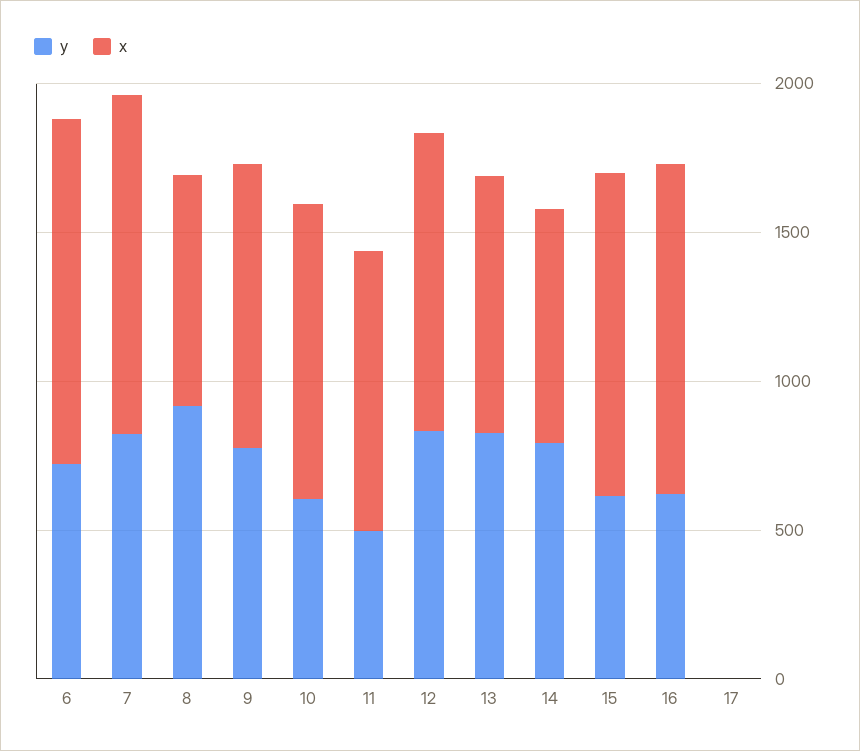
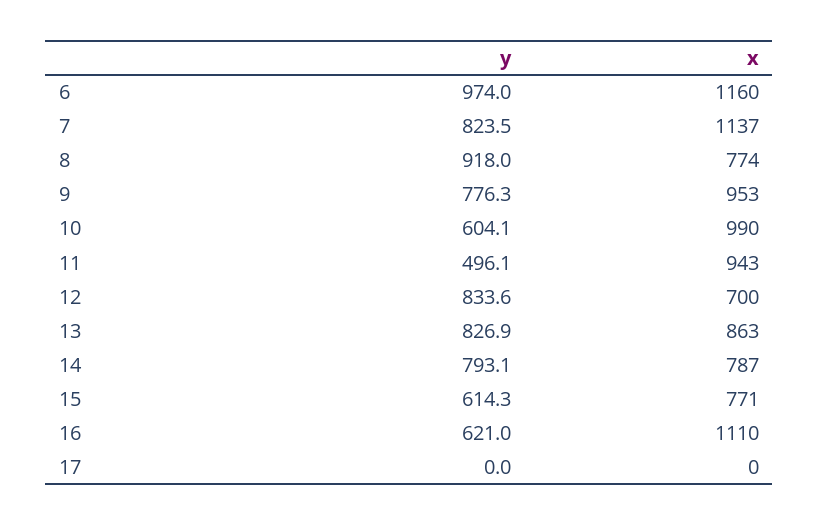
y, 6: 700 -> 974
x, 12: 1000 -> 700
x, 15: 1100 -> 771

